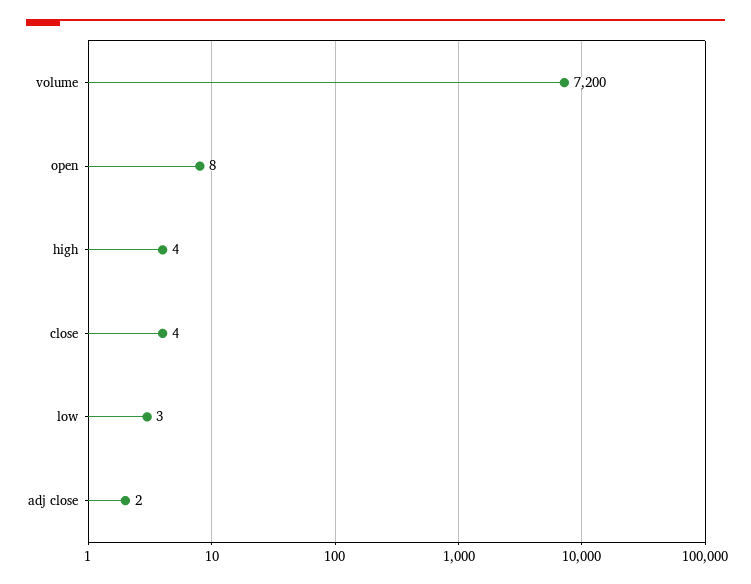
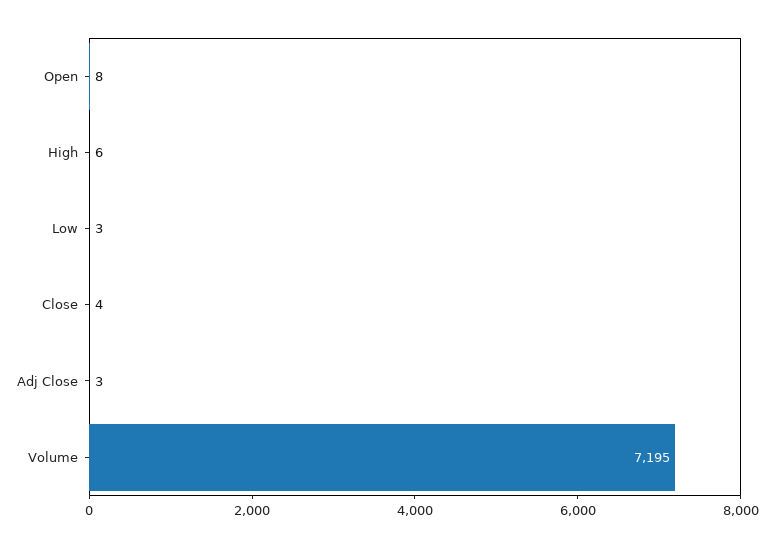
volume: 7200 -> 7195
high: 4 -> 6
adj close: 2 -> 3

